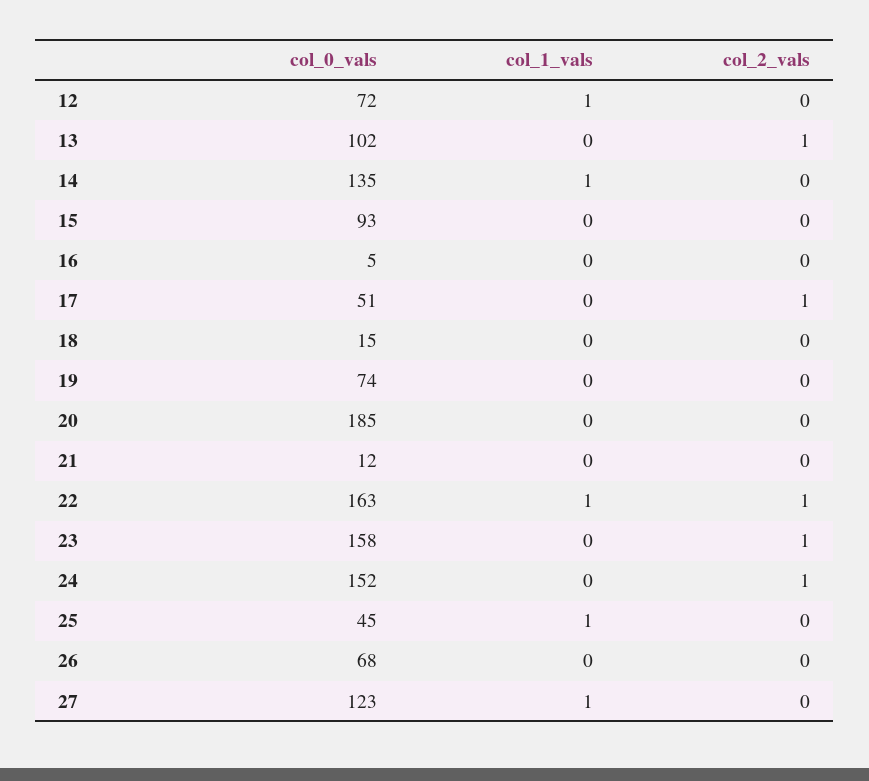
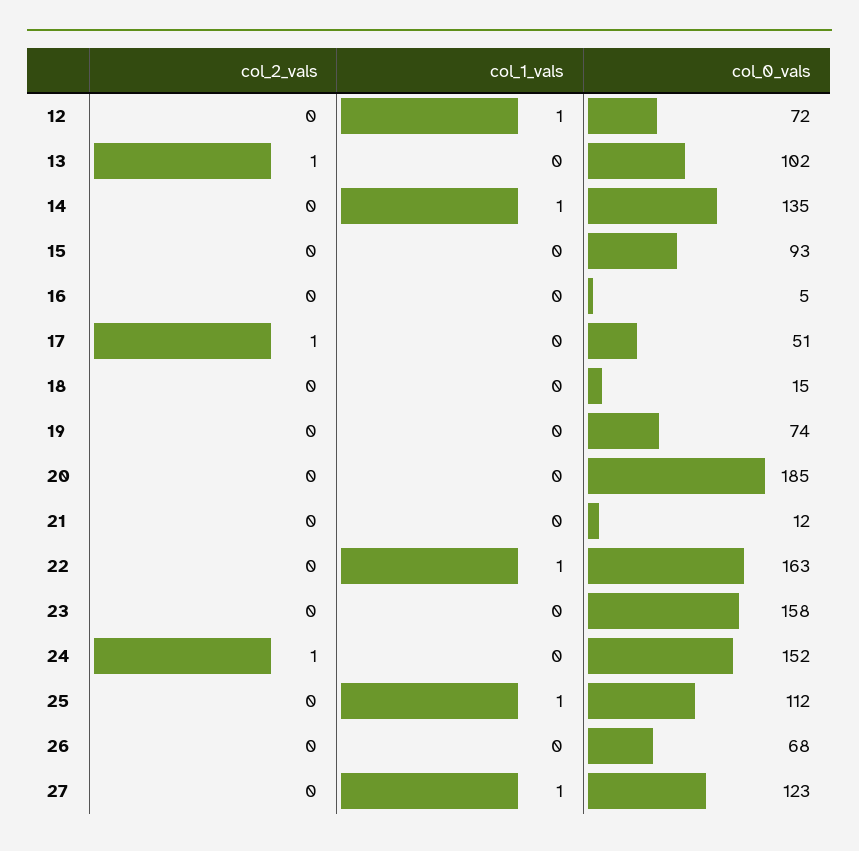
col_2_vals, 22: 1 -> 0
col_2_vals, 23: 1 -> 0
col_0_vals, 25: 45 -> 112

